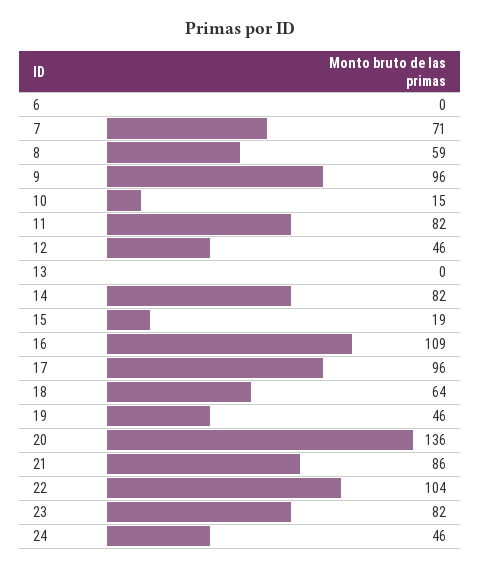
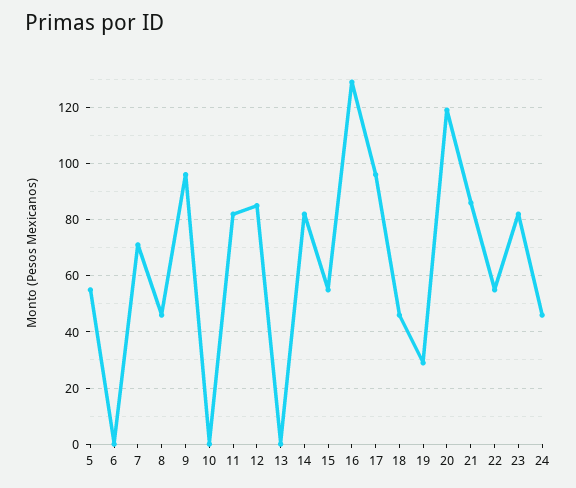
8: 59 -> 45
10: 15 -> 0
12: 46 -> 85
15: 19 -> 55
16: 109 -> 130
18: 64 -> 45
19: 46 -> 30
20: 136 -> 120
22: 104 -> 55
5: none -> 55

